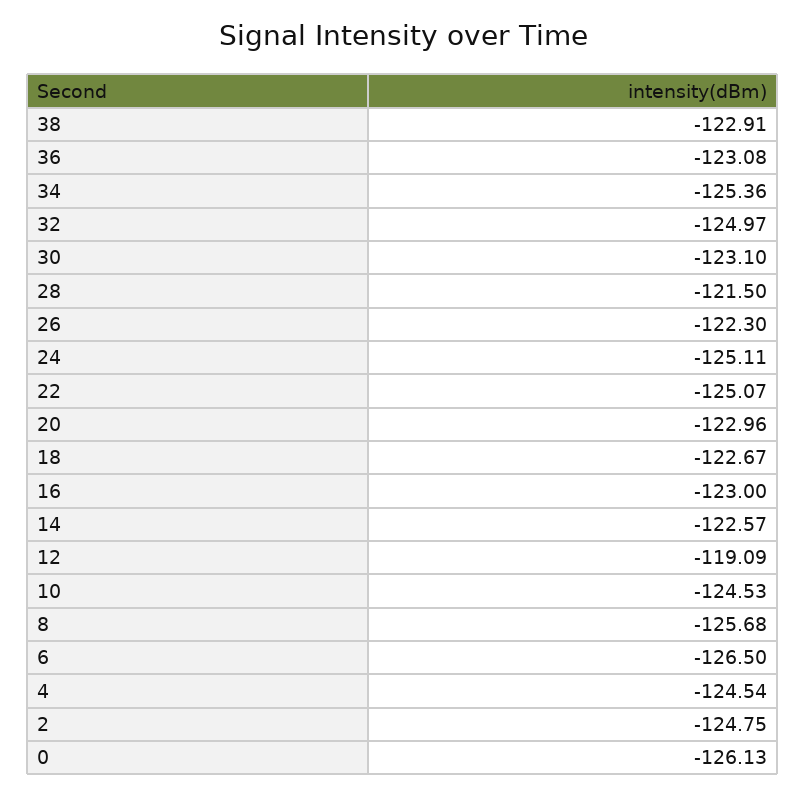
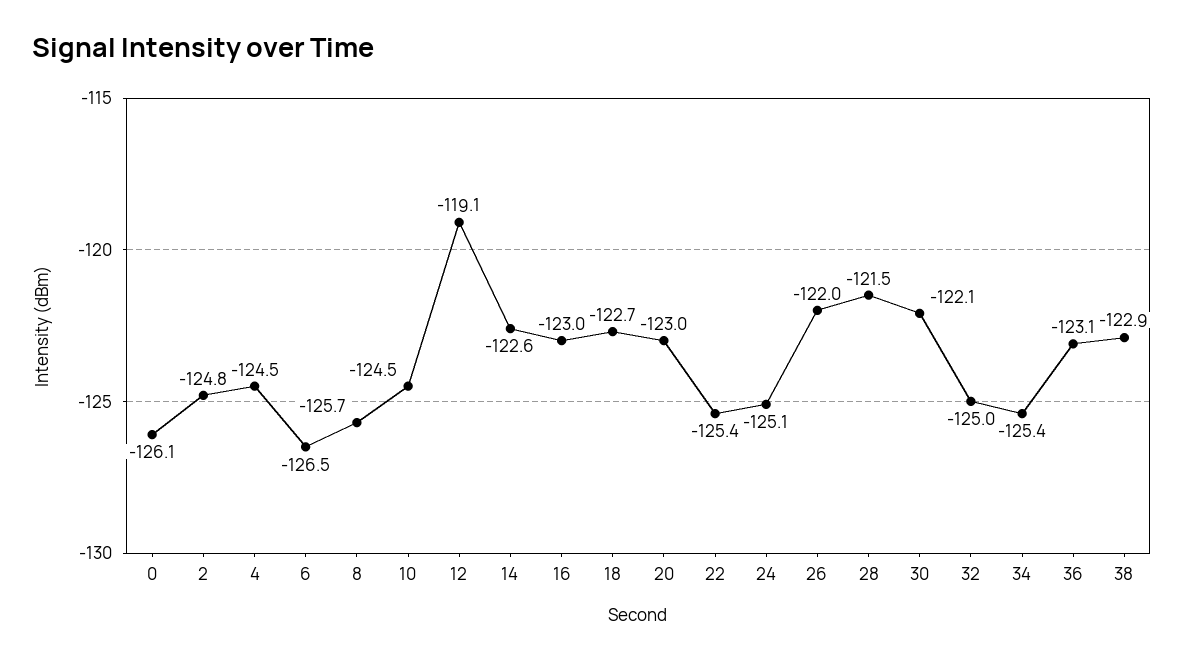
30: -123.1 -> -122.1
26: -122.3 -> -122
22: -125.07 -> -125.4

